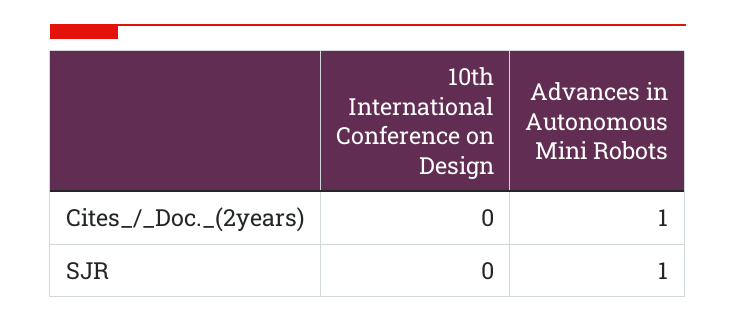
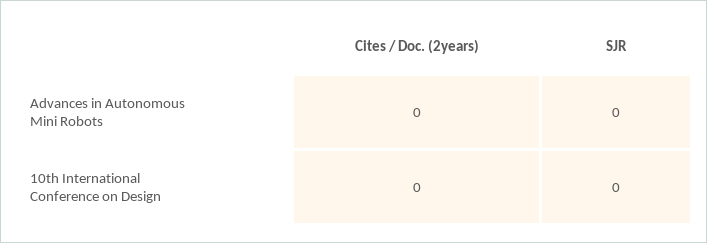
Advances in Autonomous Mini Robots, Cites_/_Doc._(2years): 1 -> 0
Advances in Autonomous Mini Robots, SJR: 1 -> 0

